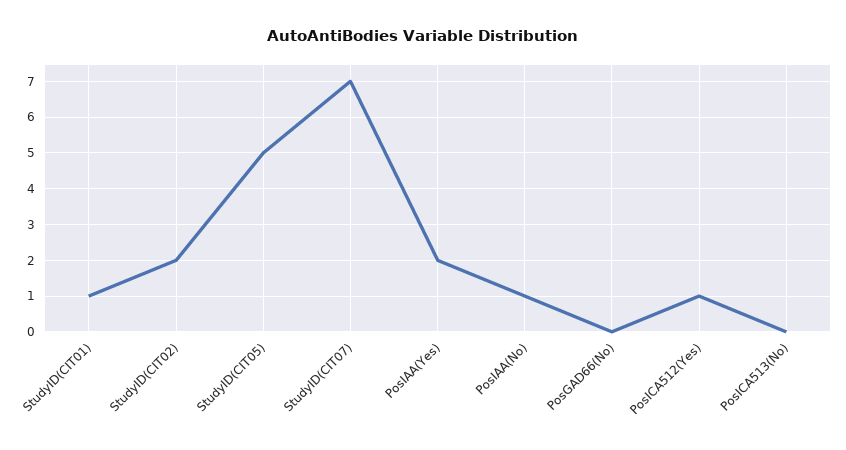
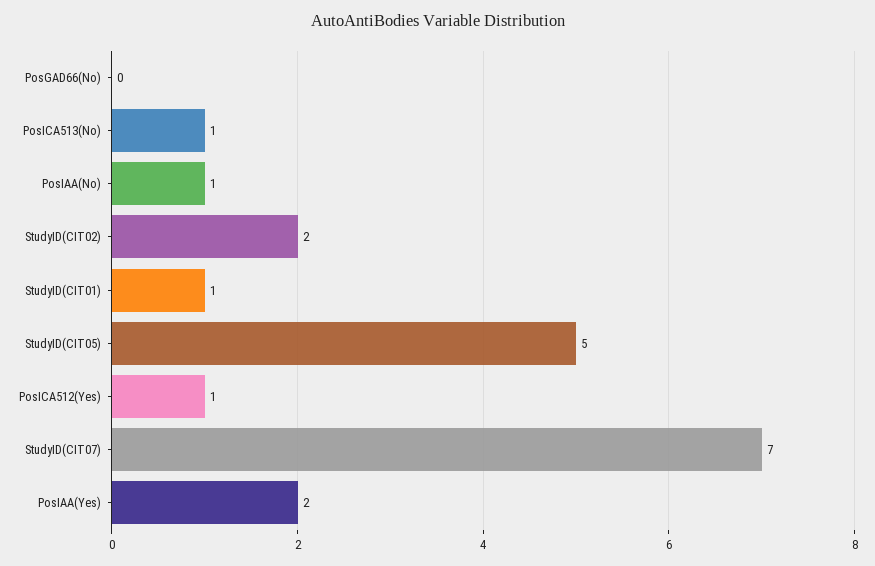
PosICA513(No): 0 -> 1

